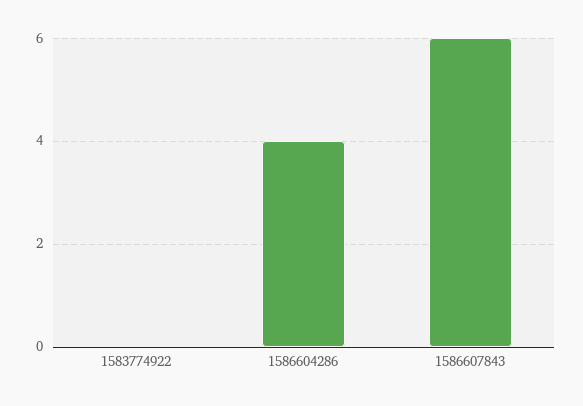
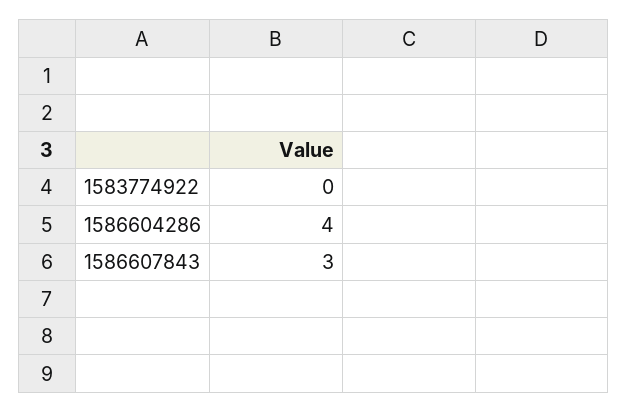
1586607843: 6 -> 3

